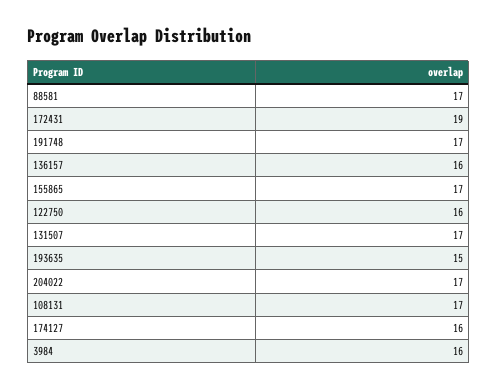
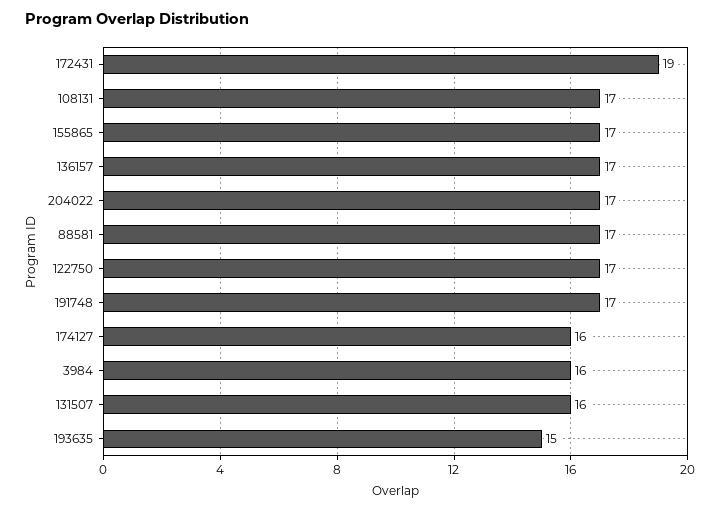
136157: 16 -> 17
122750: 16 -> 17
131507: 17 -> 16

